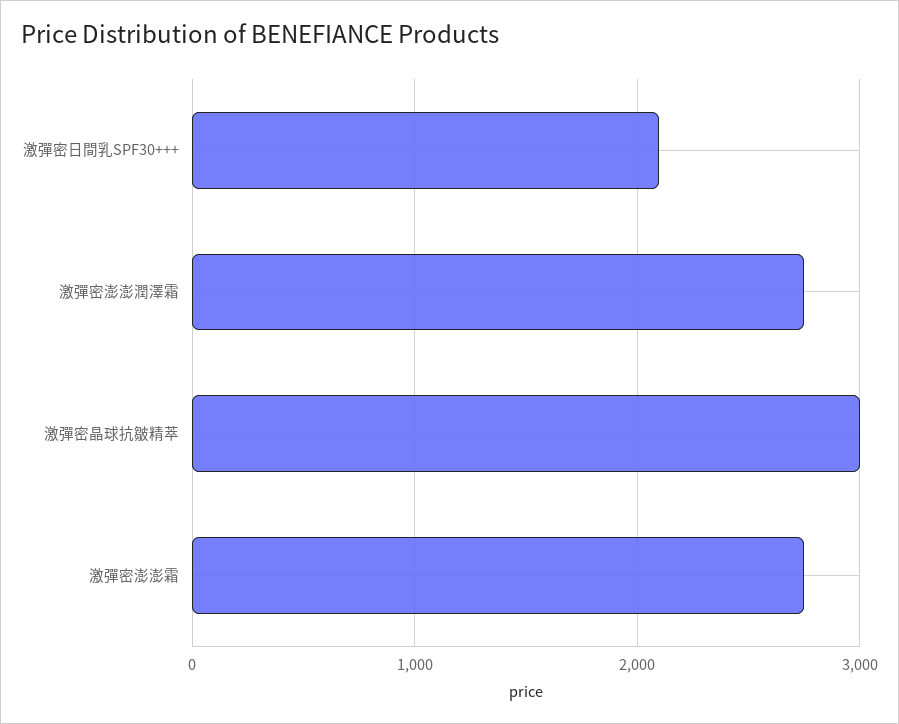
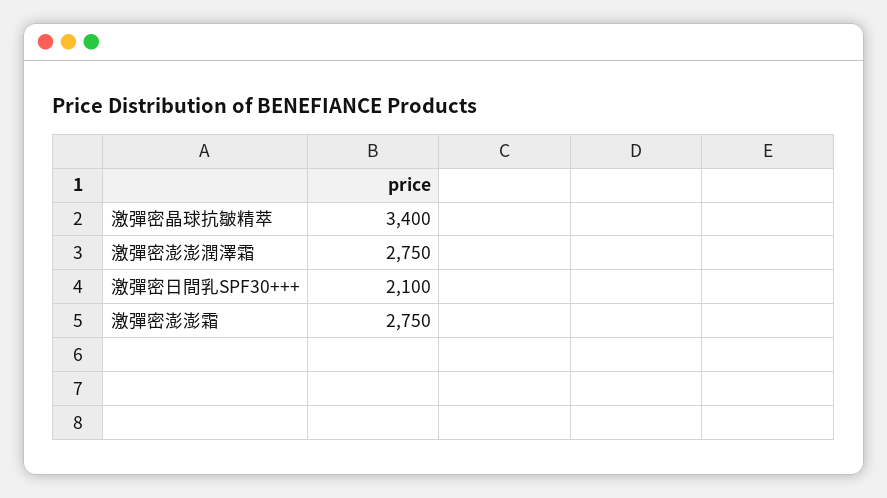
激彈密晶球抗皺精萃: 3000 -> 3400

